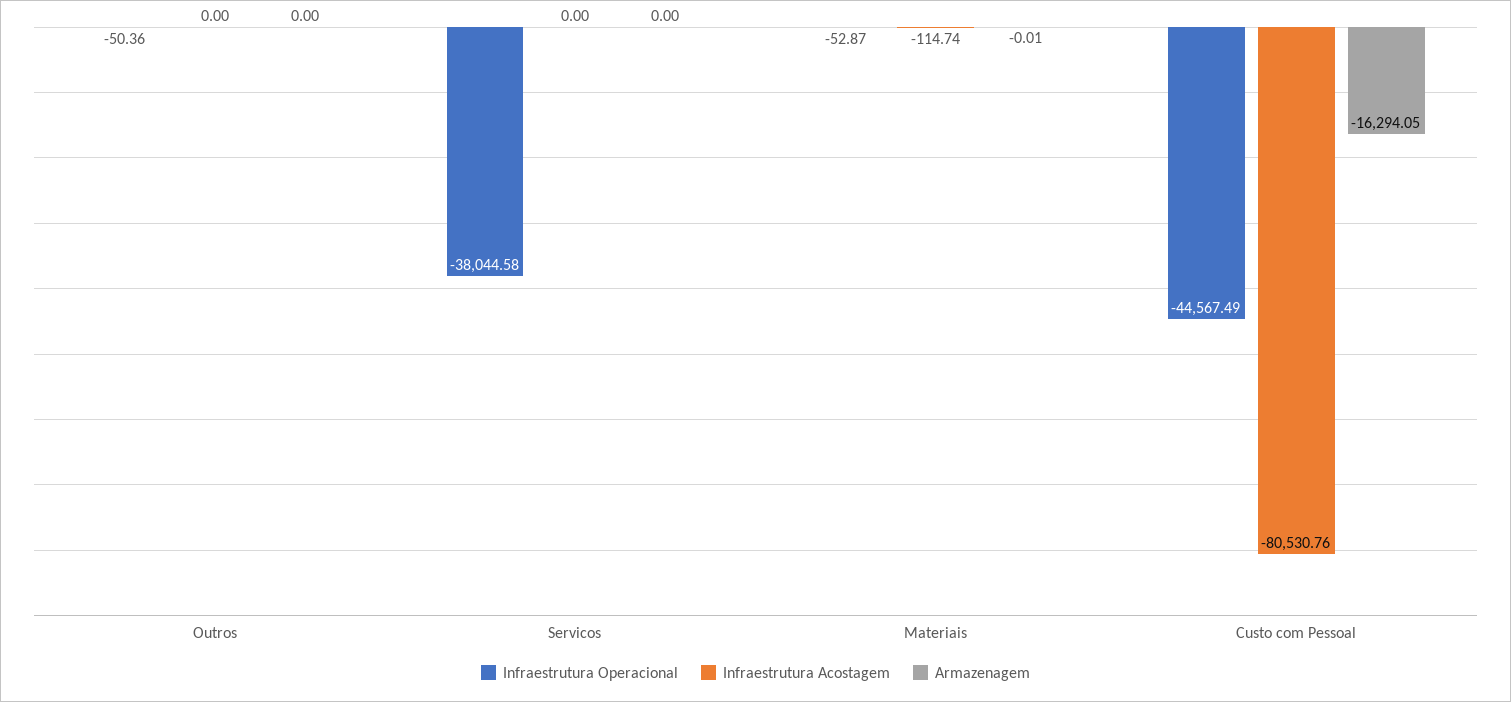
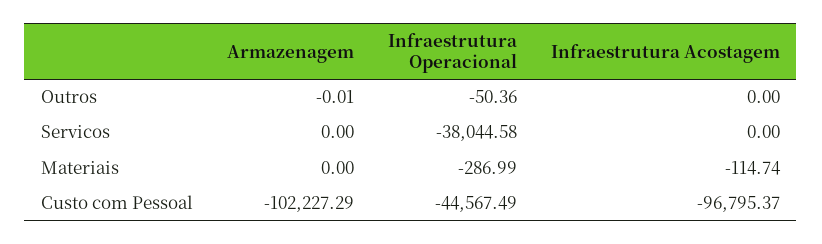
Armazenagem, Outros: 0 -> -0.01
Infraestrutura Operacional, Materiais: -52.87 -> -286.99
Armazenagem, Materiais: -0.01 -> 0
Infraestrutura Acostagem, Custo com Pessoal: -80530.76 -> -96795.37
Armazenagem, Custo com Pessoal: -16294.05 -> -102227.29

